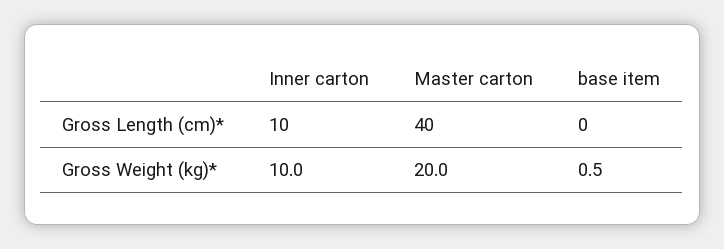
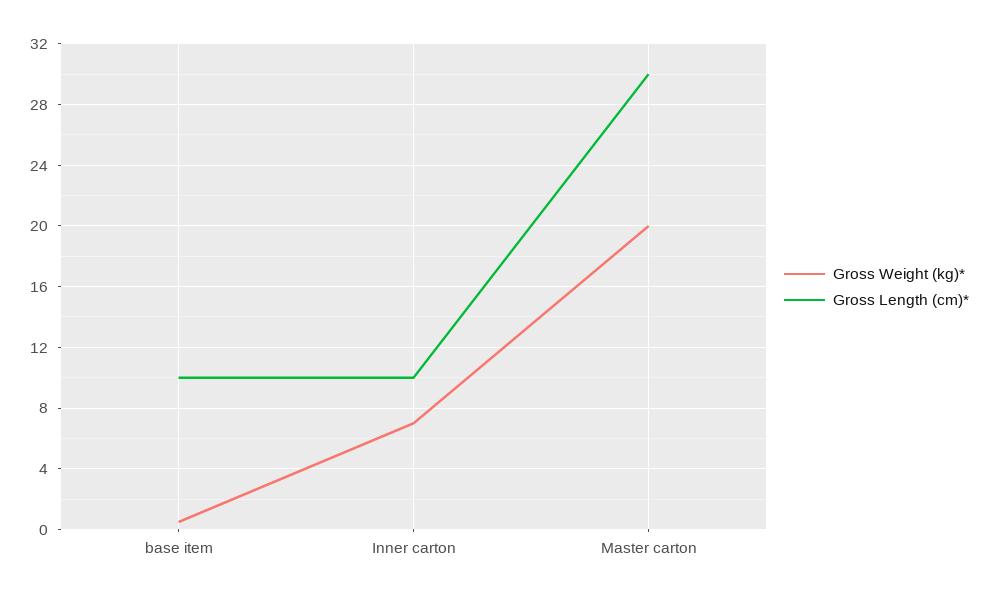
Gross Length (cm)*, Master carton: 40 -> 30
Gross Length (cm)*, base item: 0 -> 10
Gross Weight (kg)*, Inner carton: 10 -> 7

